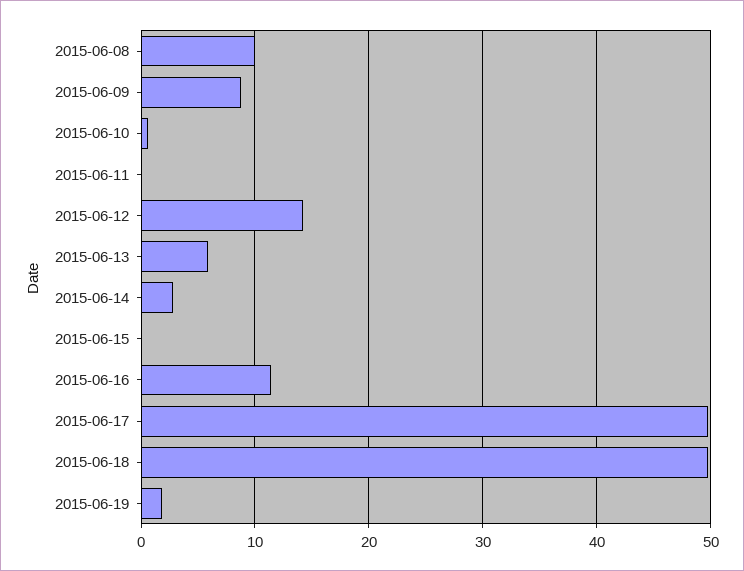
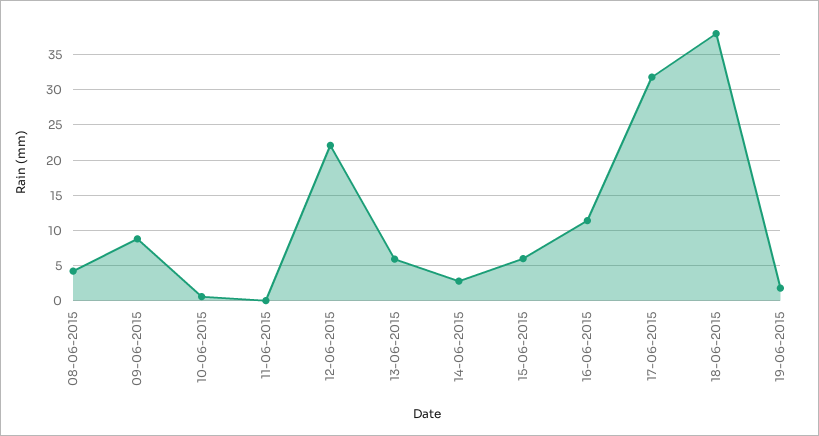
2015-06-08: 10 -> 4
2015-06-12: 14 -> 22
2015-06-15: 0 -> 6
2015-06-17: 50 -> 32
2015-06-18: 50 -> 38

